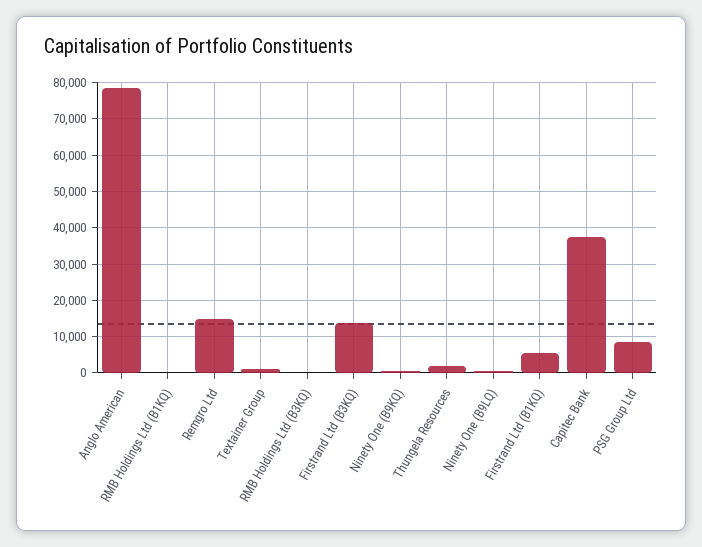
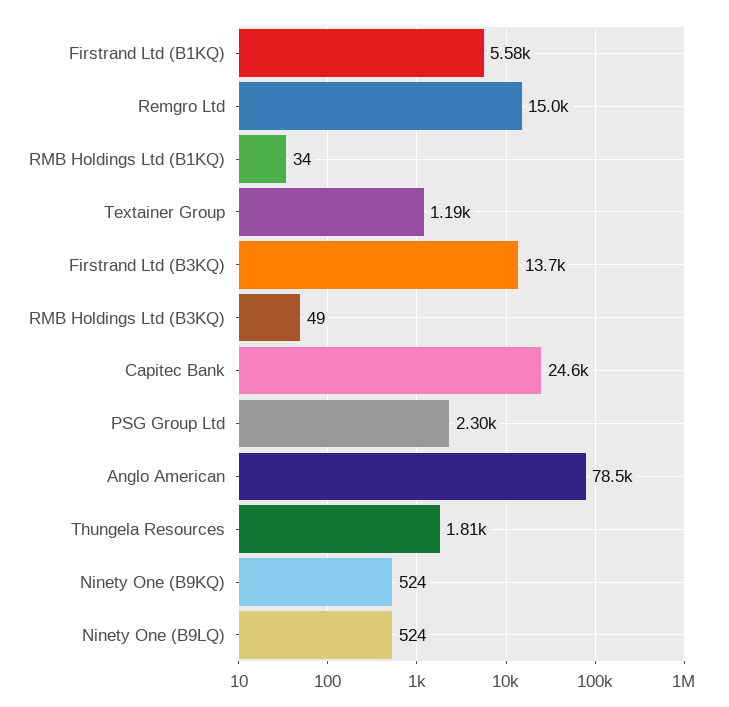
Capitec Bank: 38000 -> 24600
PSG Group Ltd: 8000 -> 2300

